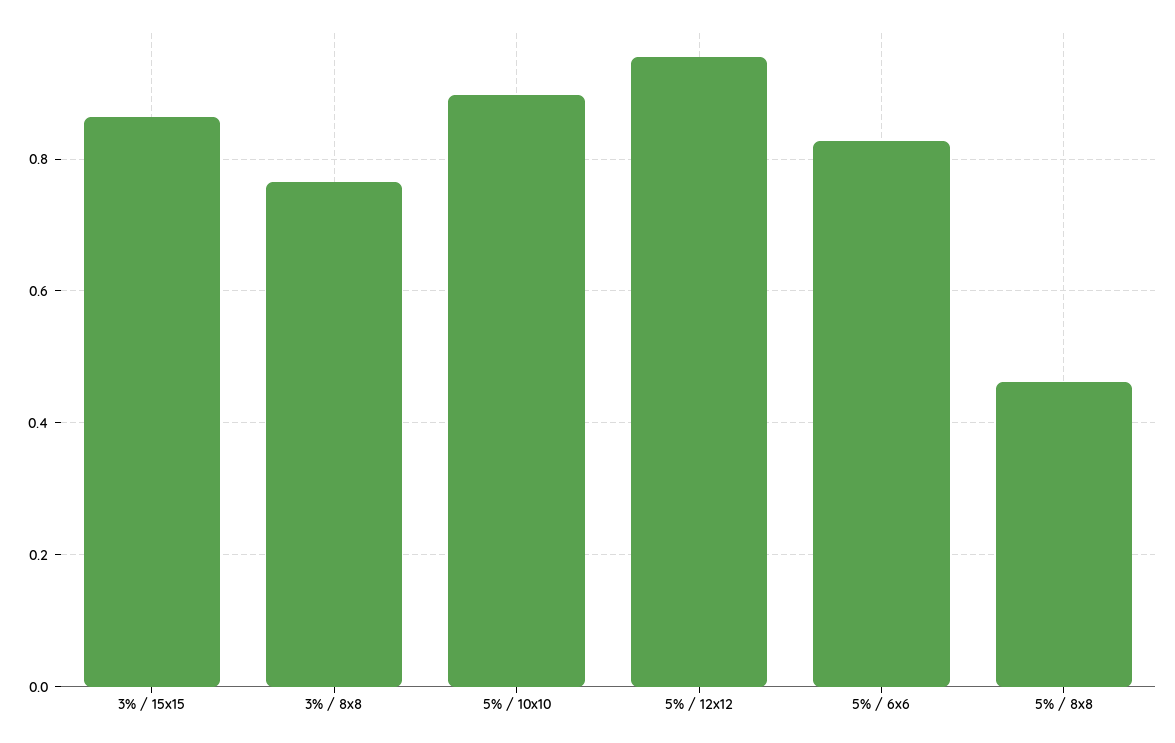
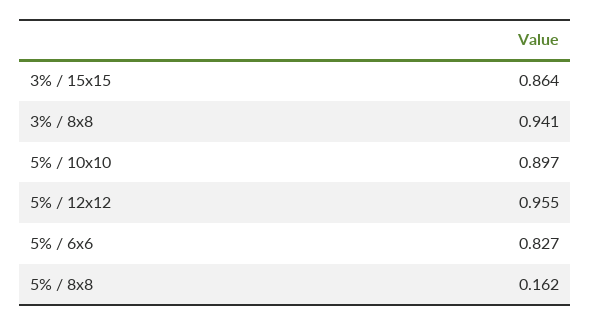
3% / 8x8: 0.76 -> 0.941
5% / 8x8: 0.46 -> 0.162

